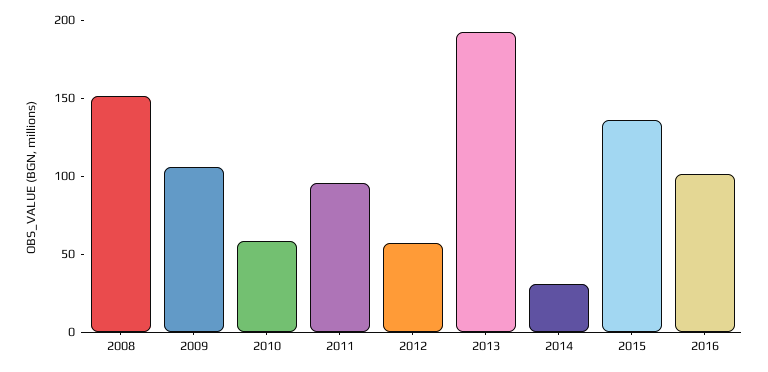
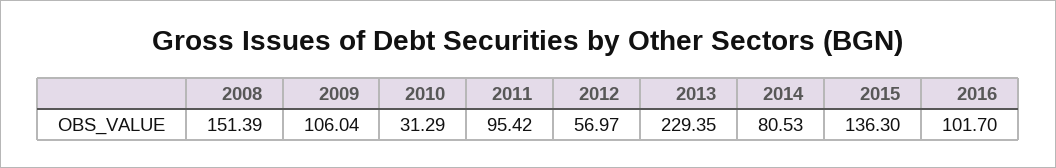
2010: 60 -> 31.29
2013: 190 -> 229.35
2014: 30 -> 80.53

